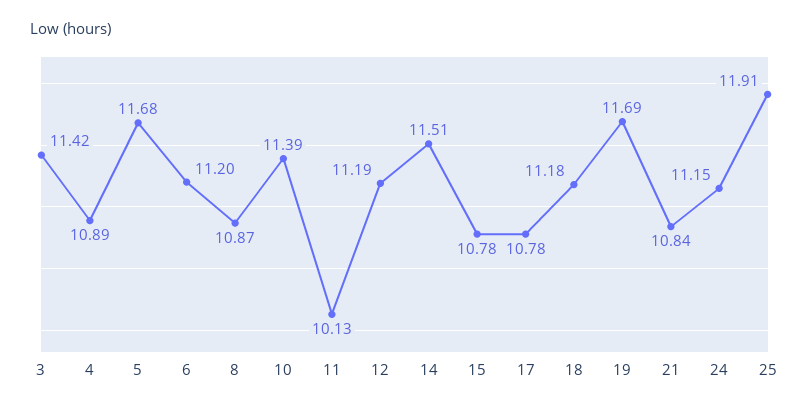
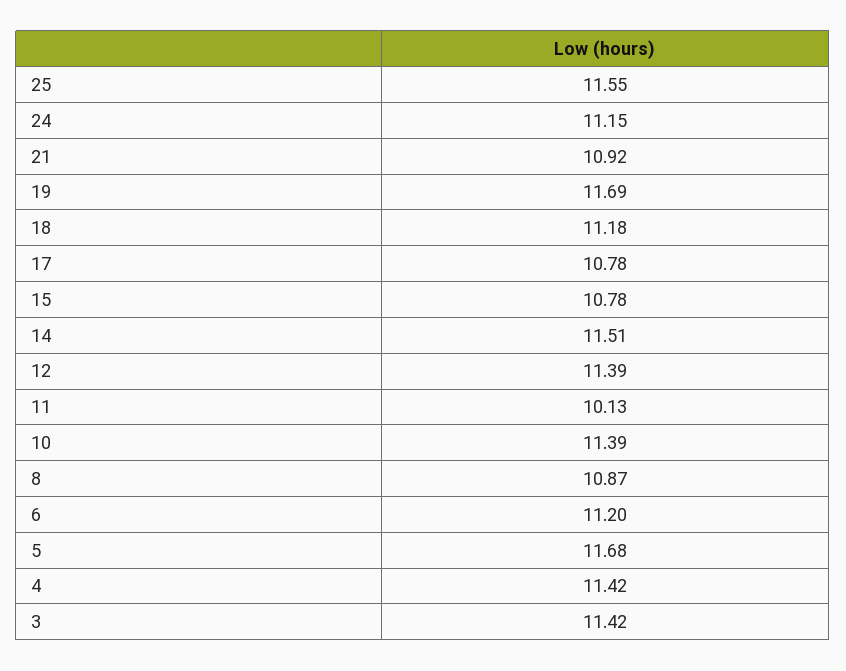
4: 10.89 -> 11.42
12: 11.19 -> 11.39
21: 10.84 -> 10.92
25: 11.91 -> 11.55

